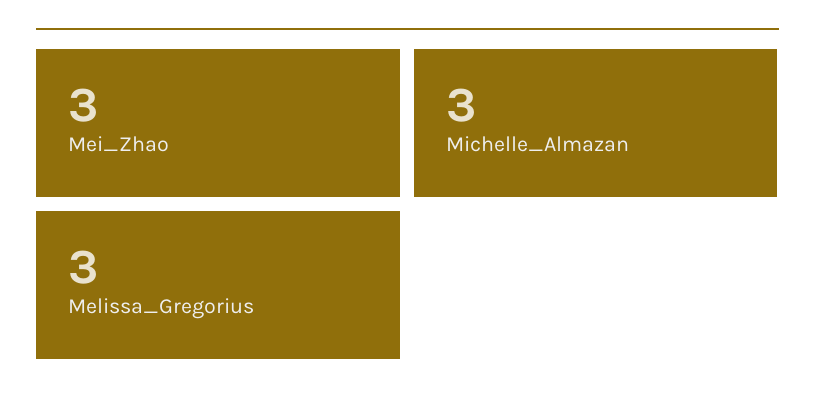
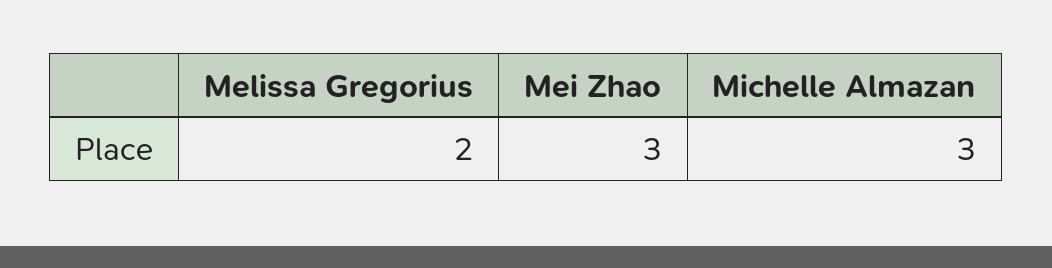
Melissa_Gregorius: 3 -> 2

